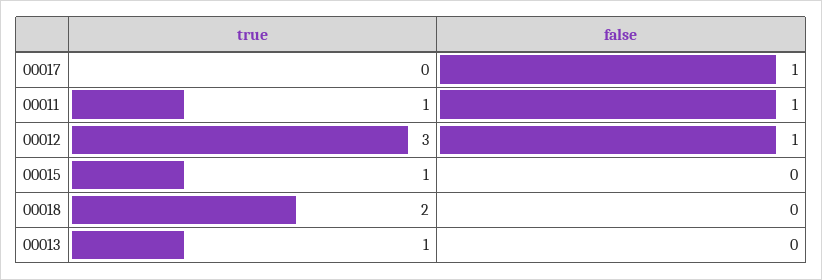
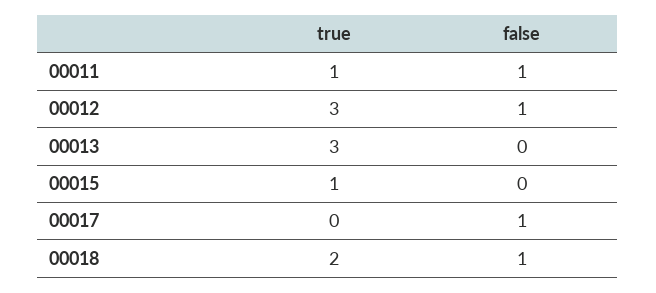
false, 00018: 0 -> 1
true, 00013: 1 -> 3

